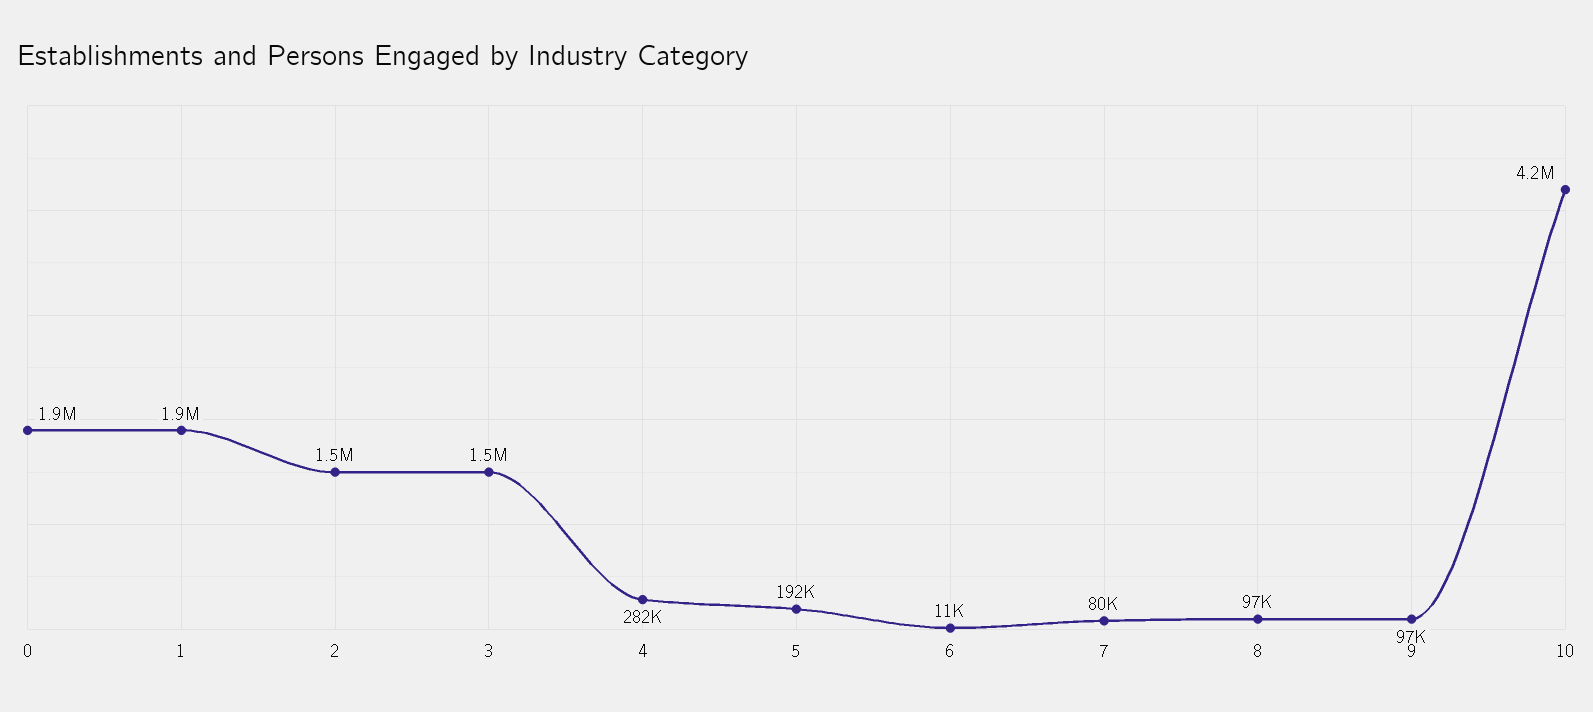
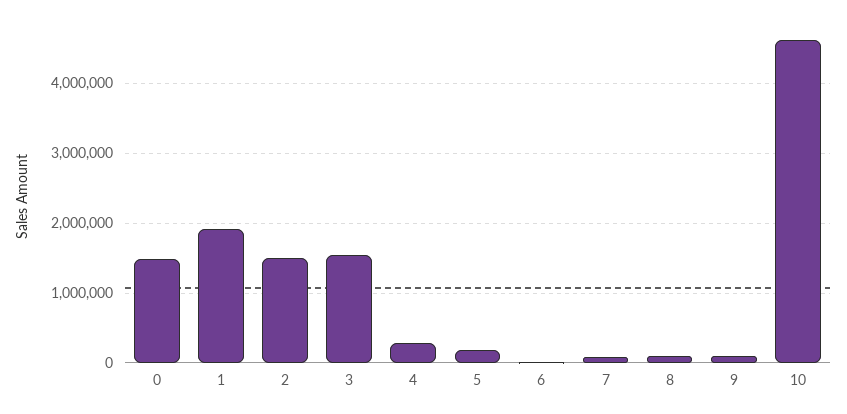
0: 1900000 -> 1500000
10: 4200000 -> 4600000

